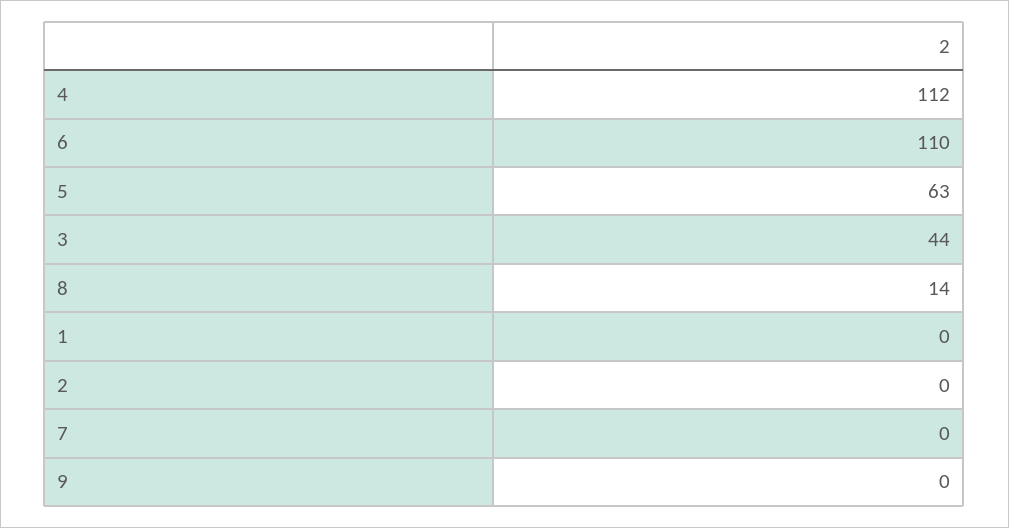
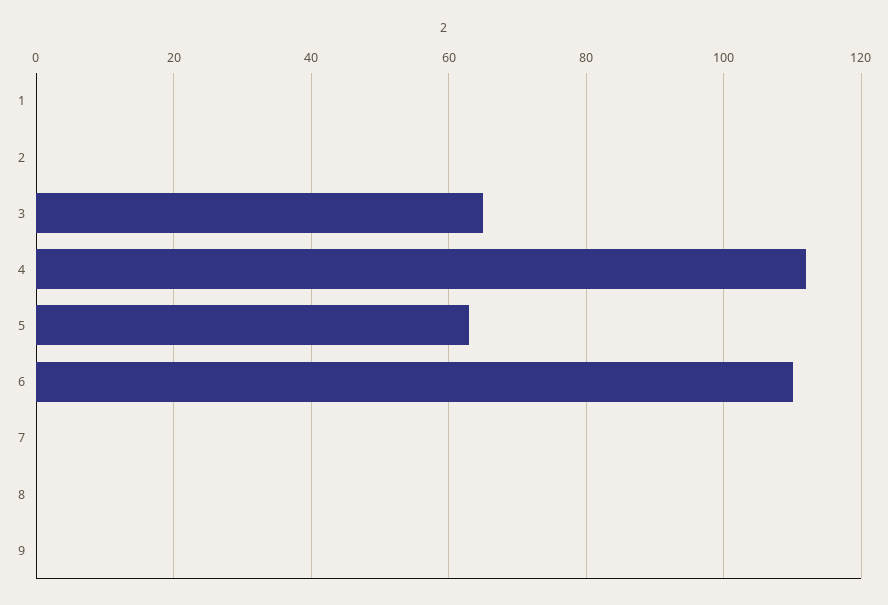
3: 44 -> 65
8: 14 -> 0

